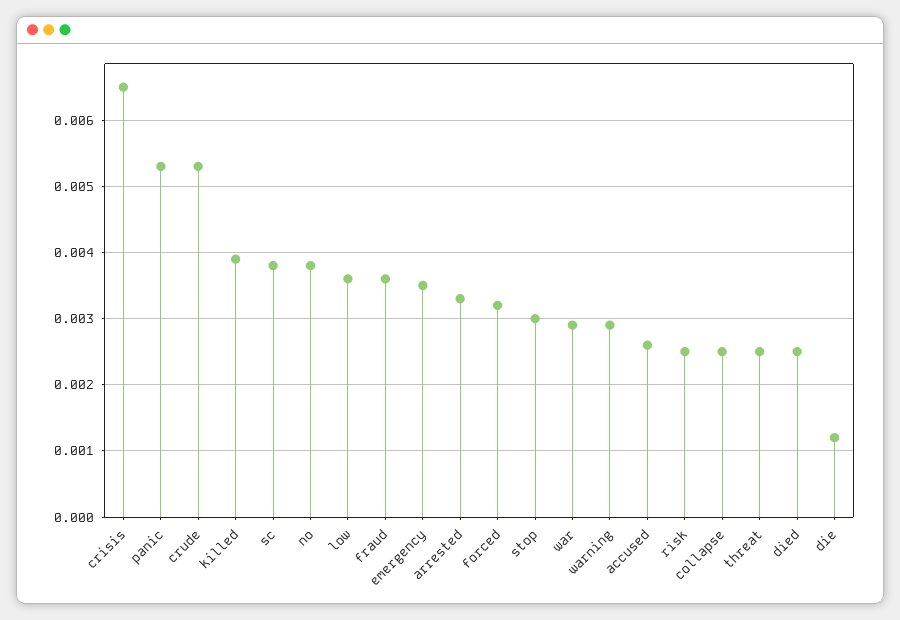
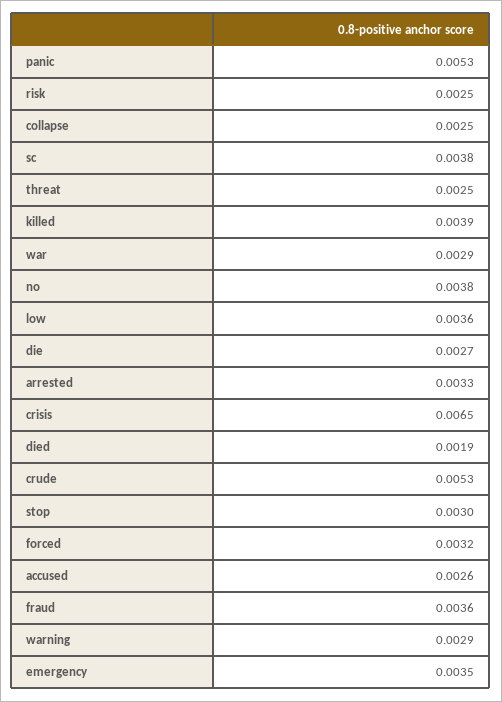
died: 0.0025 -> 0.0019
die: 0.0012 -> 0.0027

